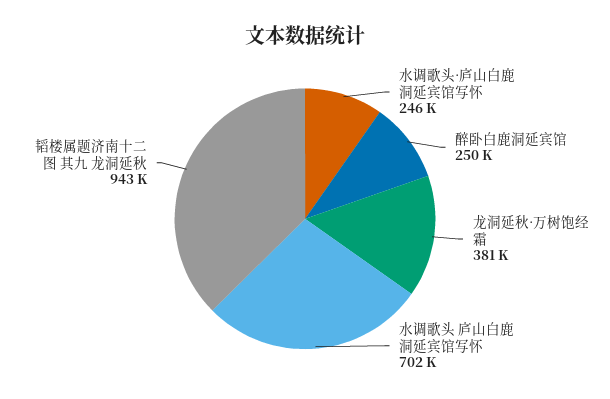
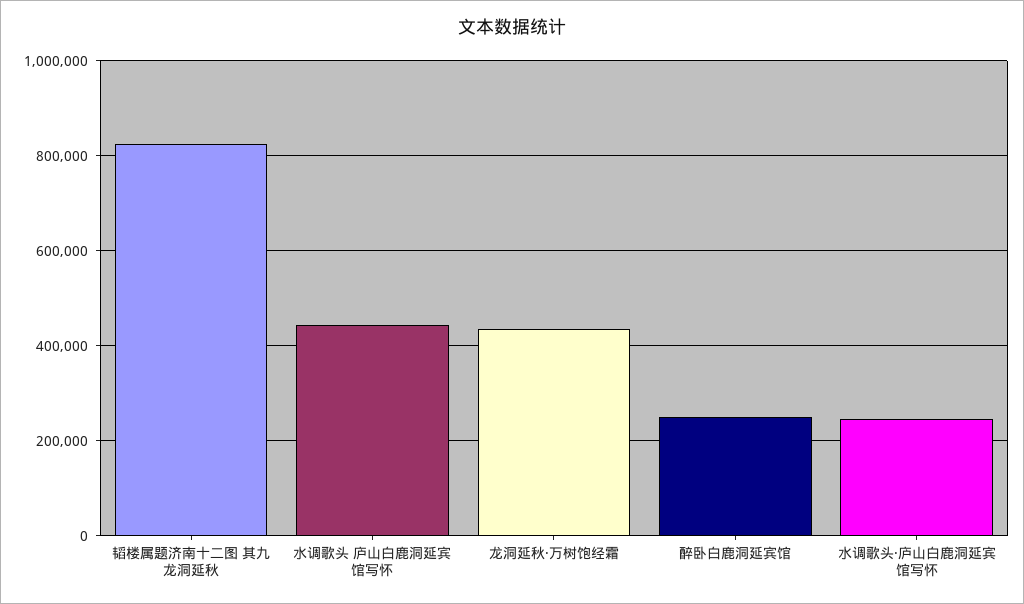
龙洞延秋·万树饱经霜: 381000 -> 440000
水调歌头 庐山白鹿洞延宾馆写怀: 702000 -> 440000
韬楼属题济南十二图 其九 龙洞延秋: 943000 -> 820000

